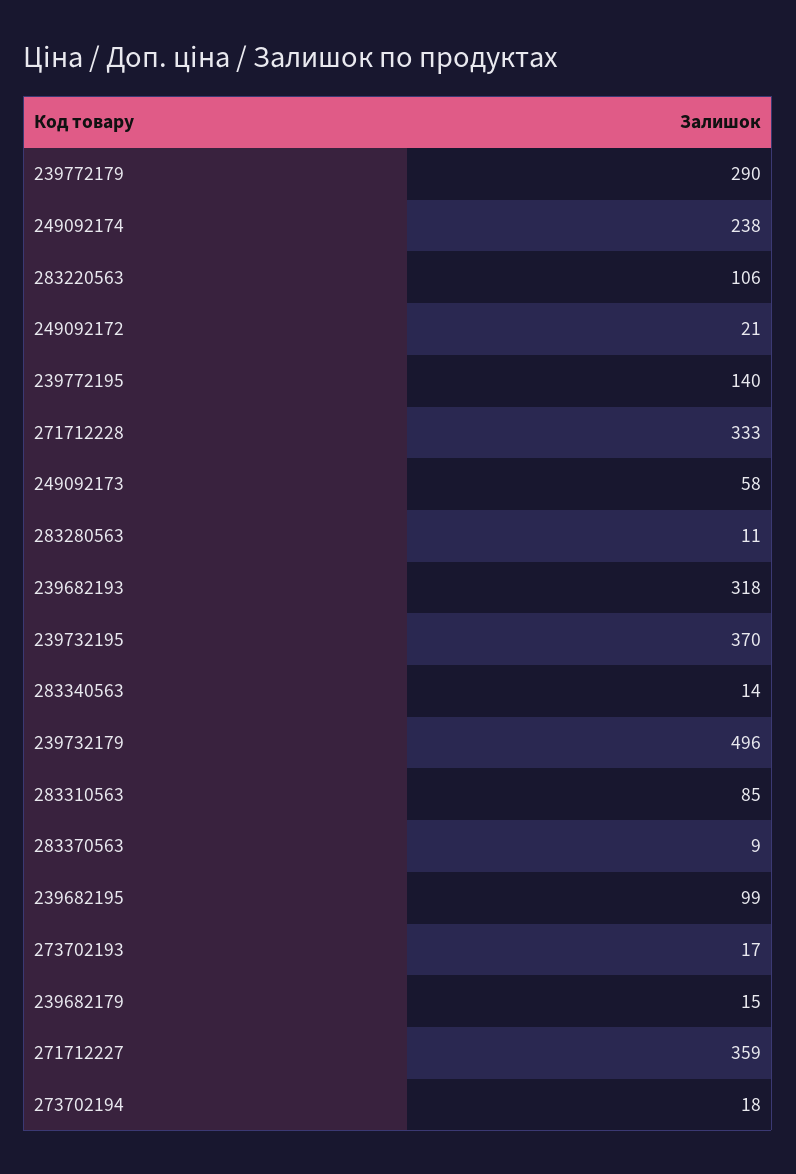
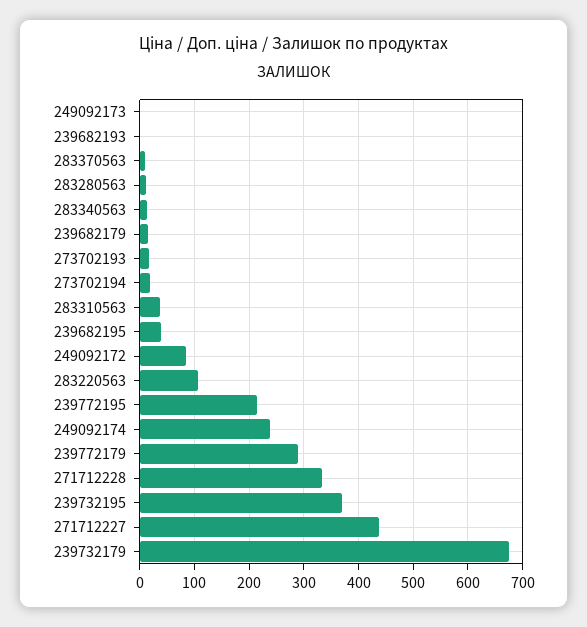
249092172: 21 -> 80
239772195: 140 -> 220
249092173: 58 -> 0
239682193: 318 -> 0
239732179: 496 -> 680
283310563: 85 -> 40
239682195: 99 -> 40
271712227: 359 -> 440

